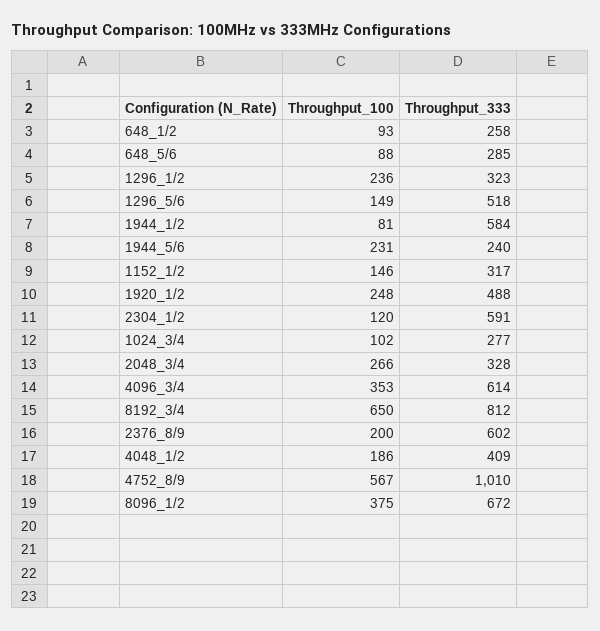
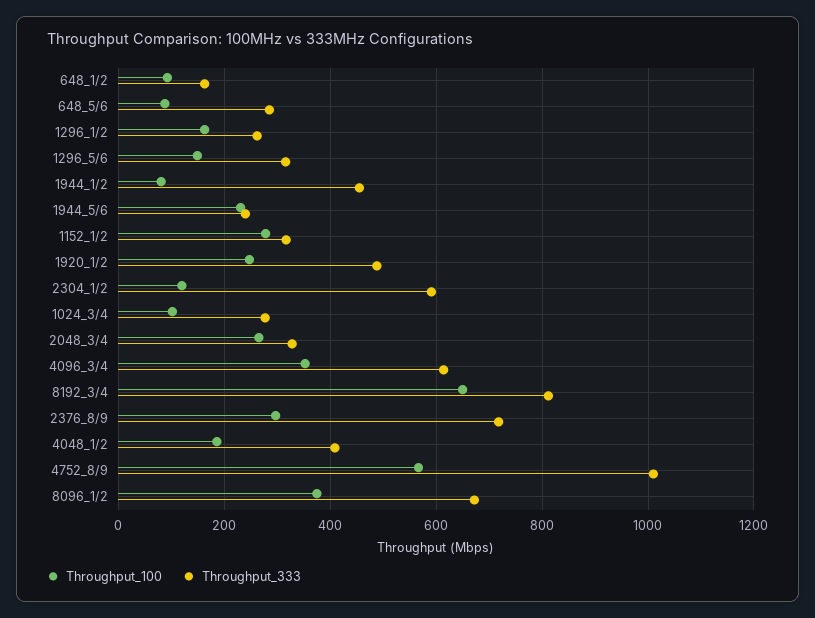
Throughput_333, 648_1/2: 258 -> 160
Throughput_100, 1296_1/2: 236 -> 160
Throughput_333, 1296_1/2: 323 -> 260
Throughput_333, 1296_5/6: 518 -> 320
Throughput_333, 1944_1/2: 584 -> 460
Throughput_100, 1152_1/2: 146 -> 280
Throughput_100, 2376_8/9: 200 -> 300
Throughput_333, 2376_8/9: 602 -> 720

